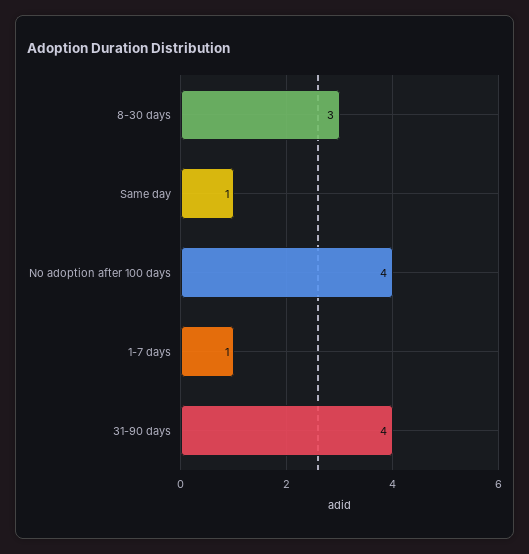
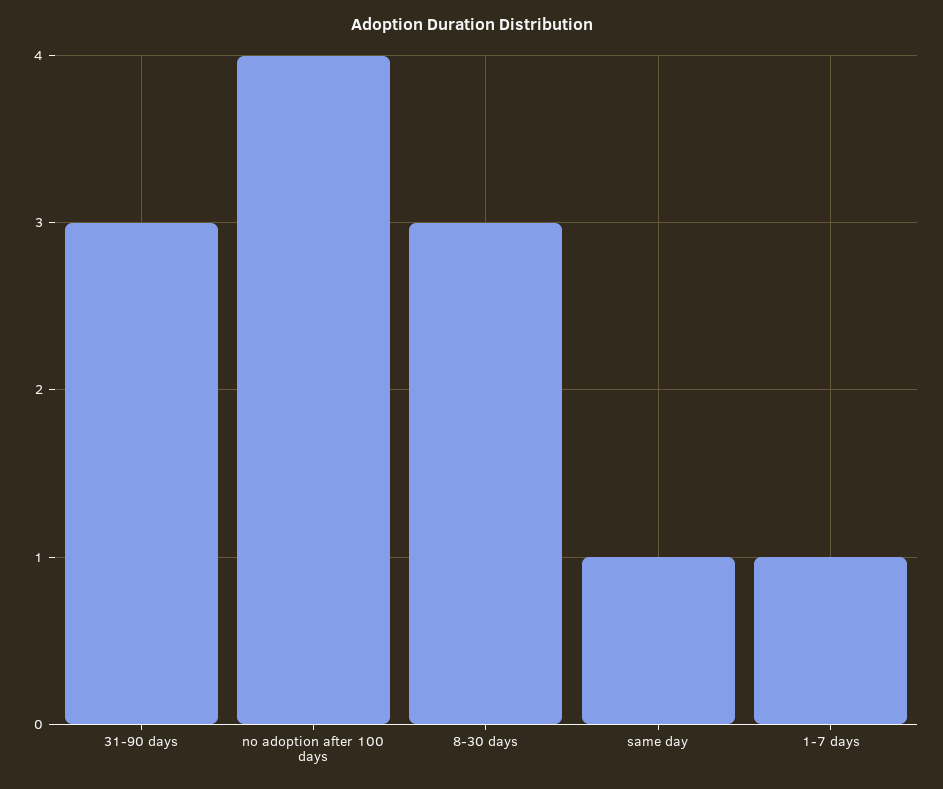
31-90 days: 4 -> 3

